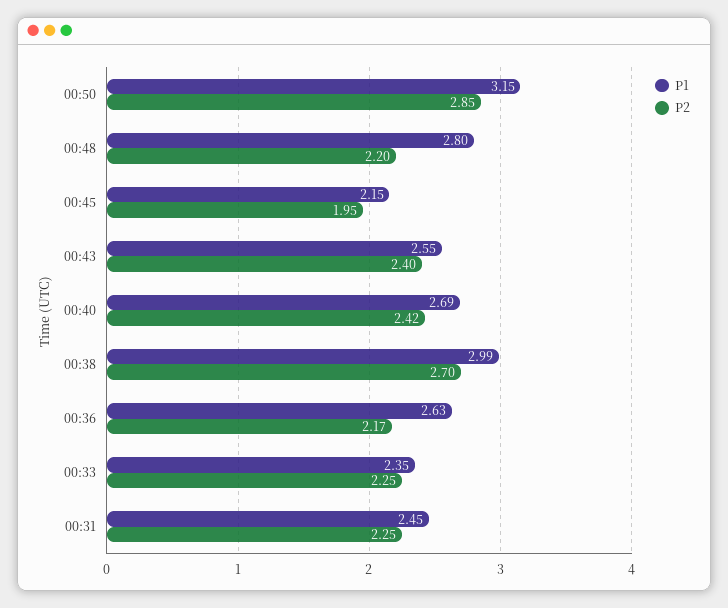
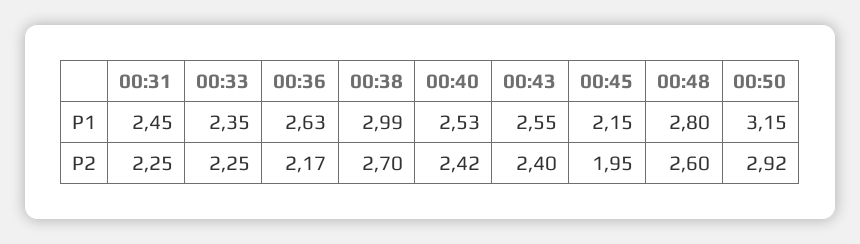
P2, 00:50: 2.85 -> 2.92
P2, 00:48: 2.2 -> 2.6
P1, 00:40: 2.69 -> 2.53

